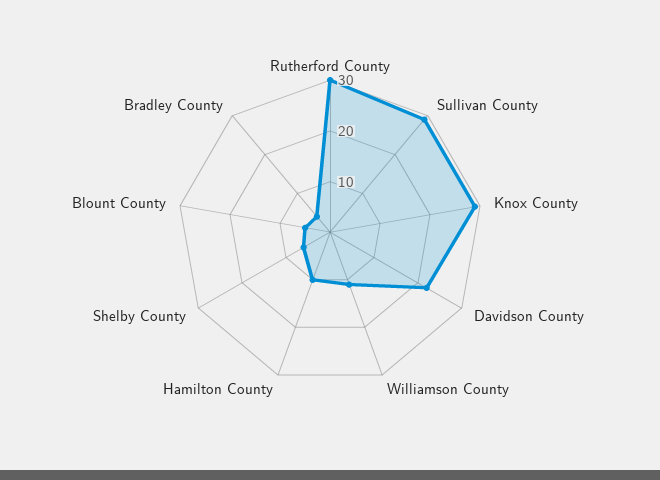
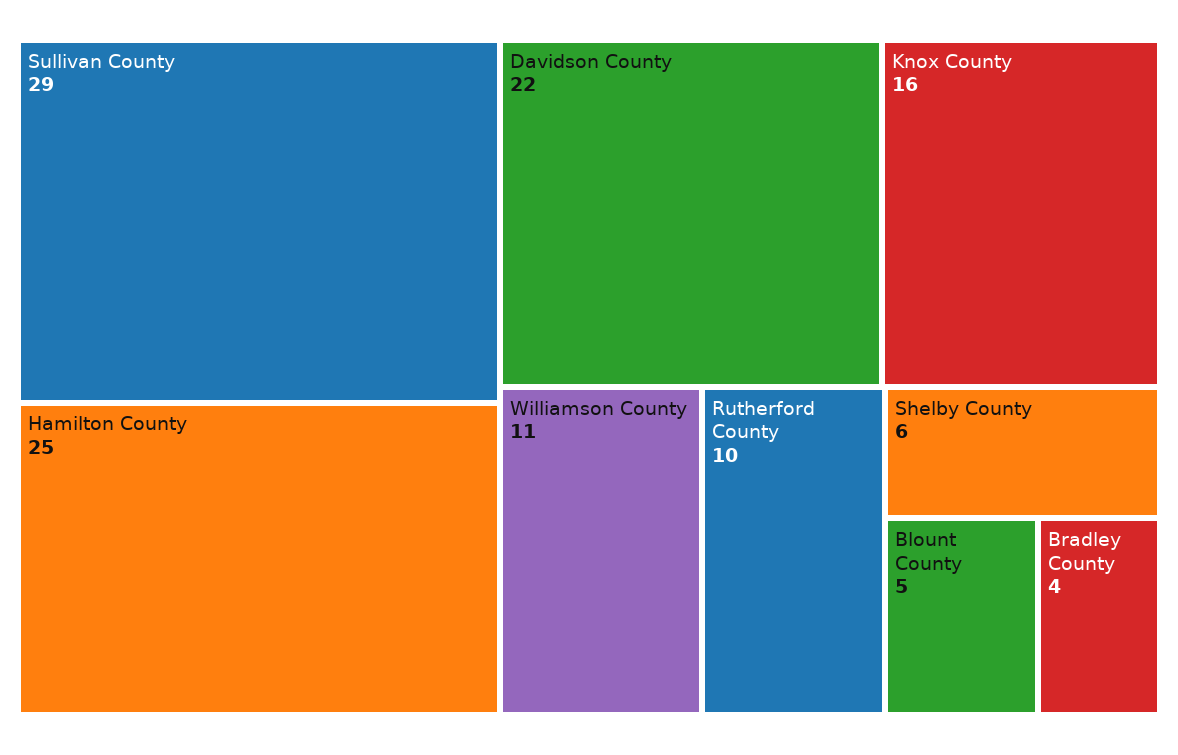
Rutherford County: 30 -> 10
Knox County: 30 -> 16
Hamilton County: 10 -> 25

